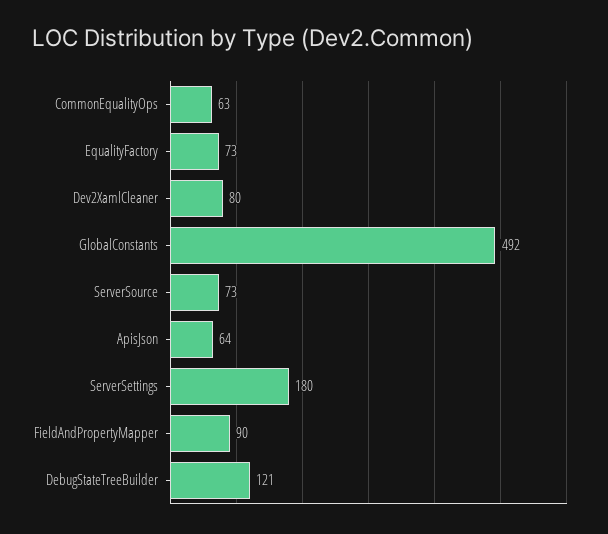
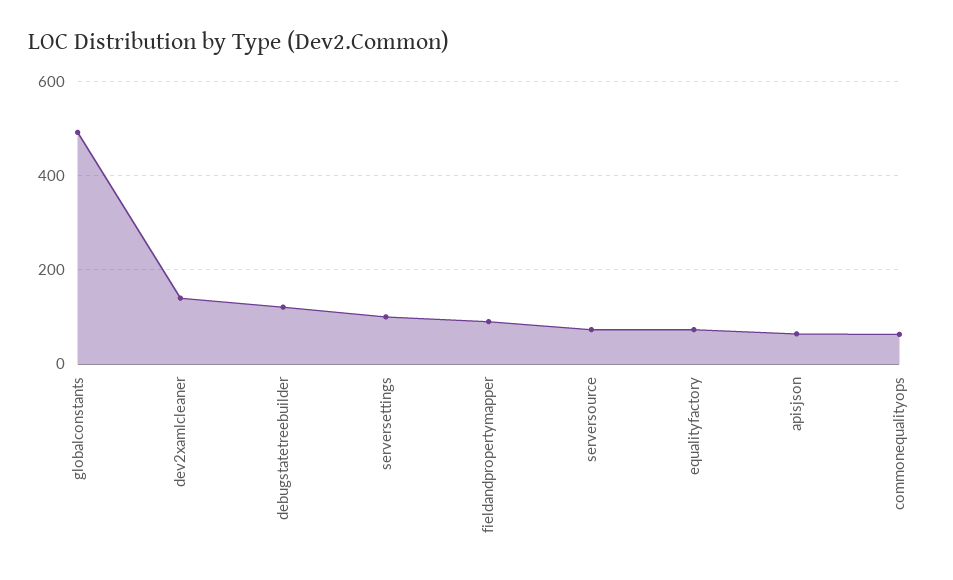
Dev2XamlCleaner: 80 -> 140
ServerSettings: 180 -> 100

